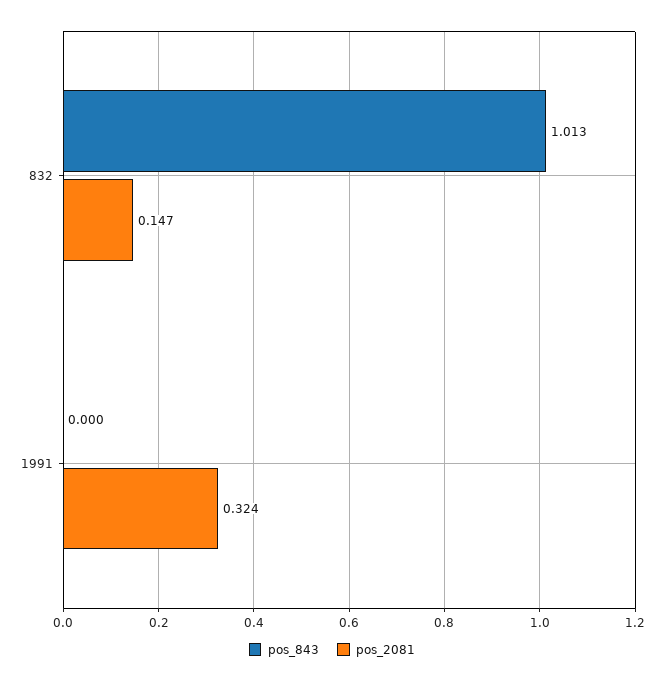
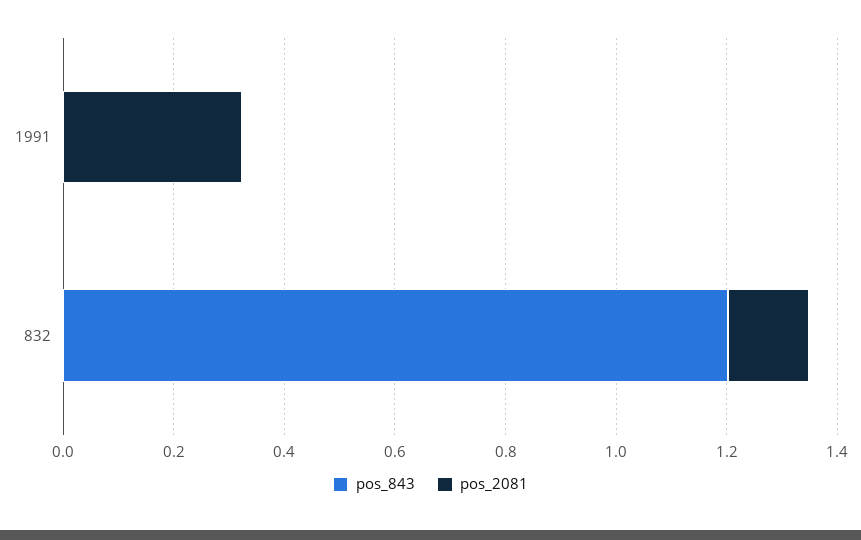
pos_843, 832: 1.013 -> 1.2

